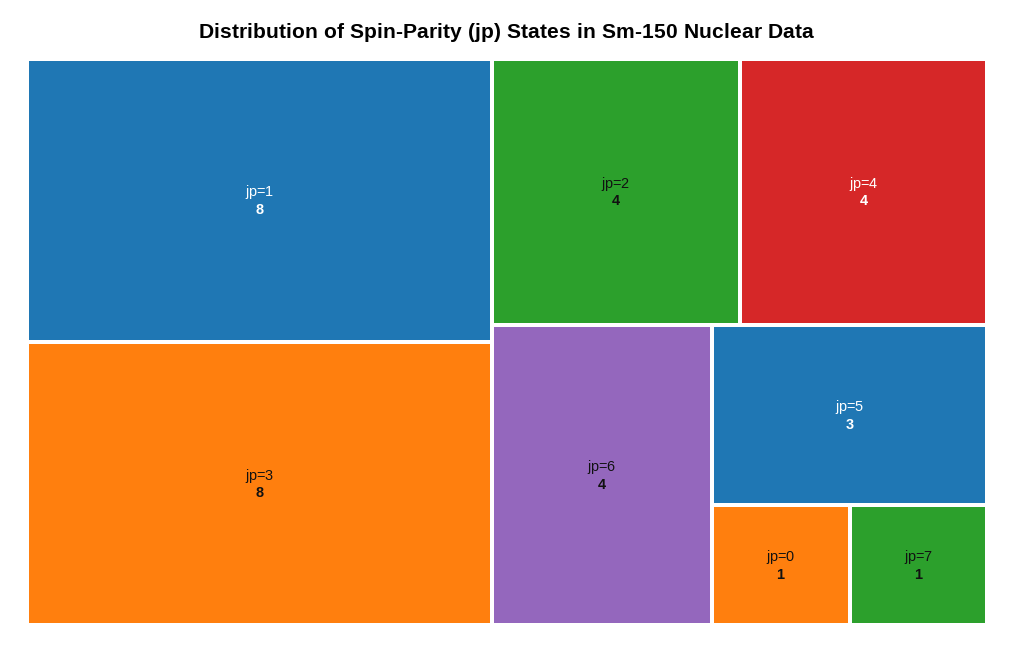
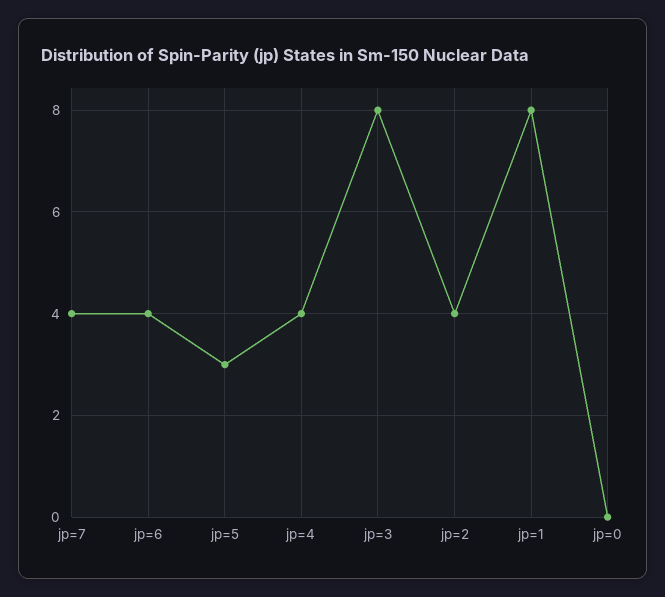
jp=0: 1 -> 0
jp=7: 1 -> 4

